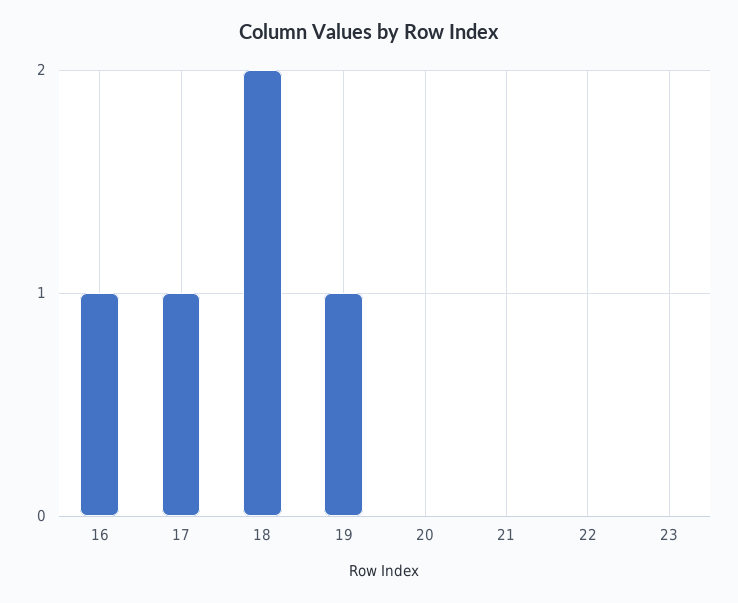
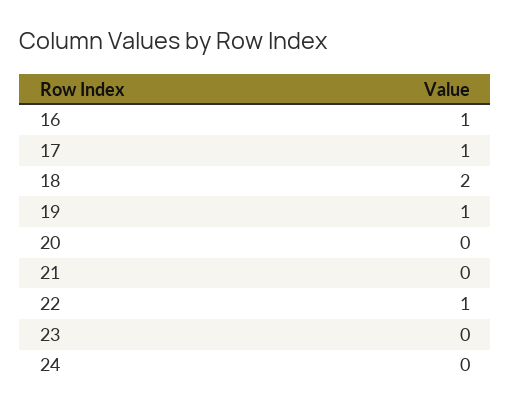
22: 0 -> 1
24: none -> 0

